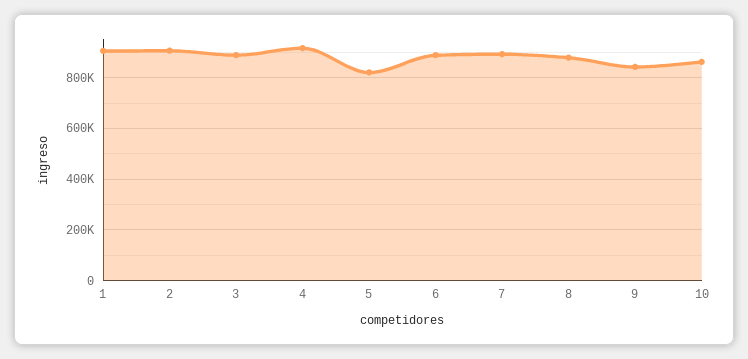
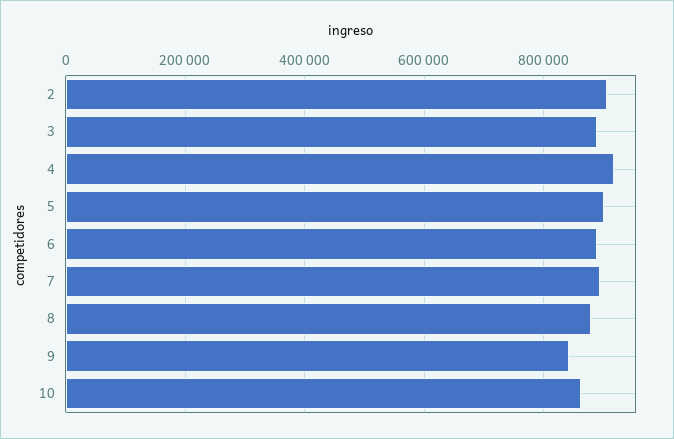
1: 900000 -> none
5: 825000 -> 900000

